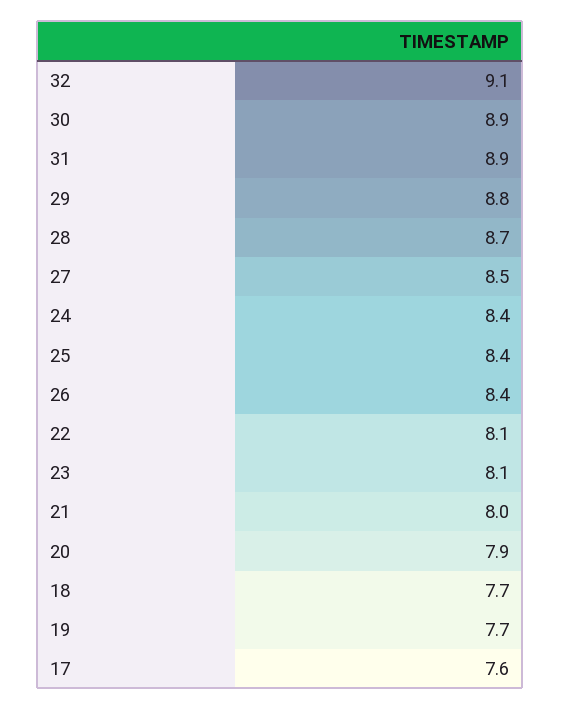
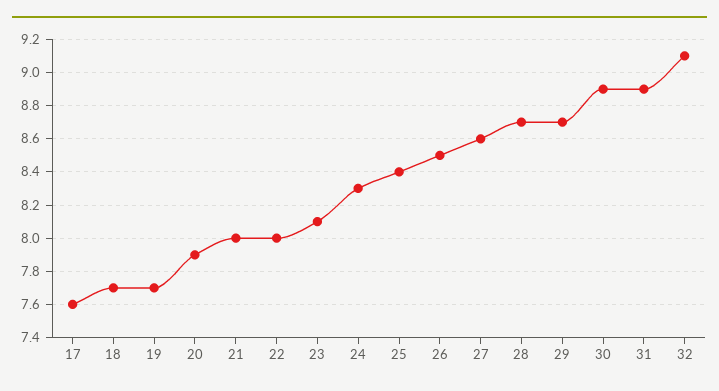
29: 8.8 -> 8.7
27: 8.5 -> 8.6
24: 8.4 -> 8.3
26: 8.4 -> 8.5
22: 8.1 -> 8

